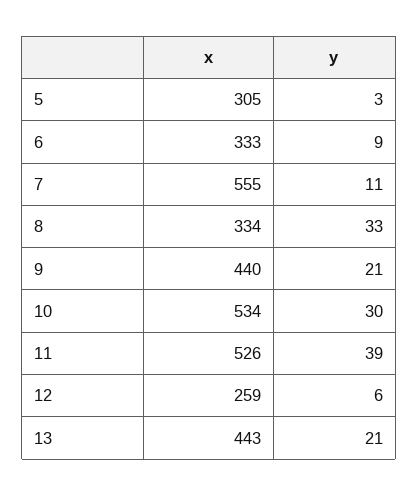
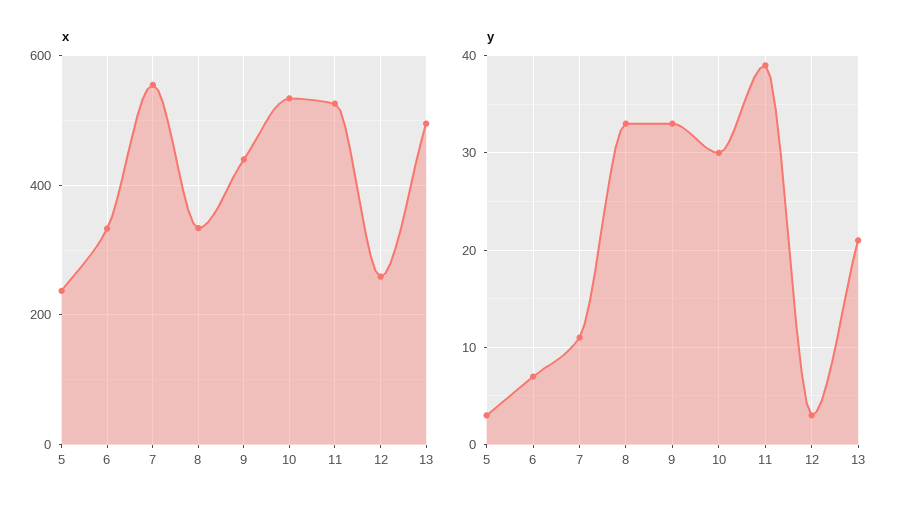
x, 5: 305 -> 240
y, 6: 9 -> 7
y, 9: 21 -> 33
y, 12: 6 -> 3
x, 13: 443 -> 500

